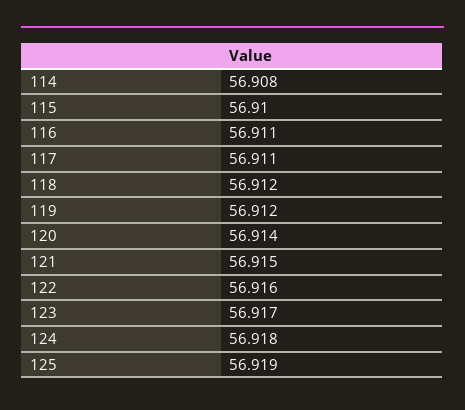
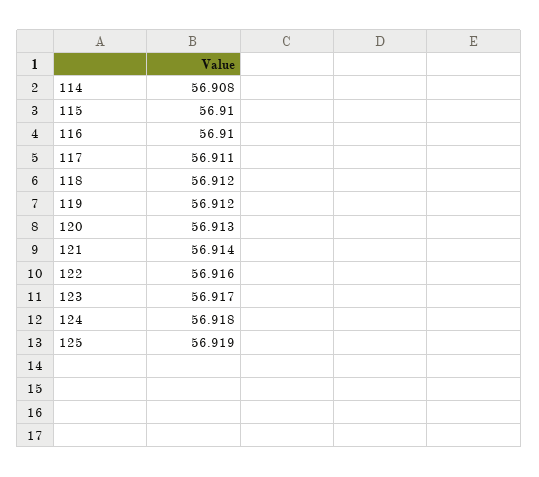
116: 56.911 -> 56.91
120: 56.914 -> 56.913
121: 56.915 -> 56.914

